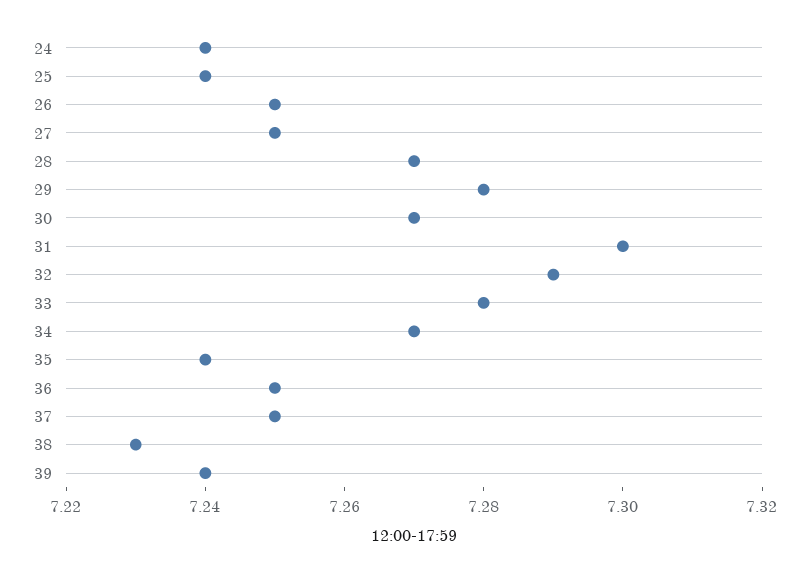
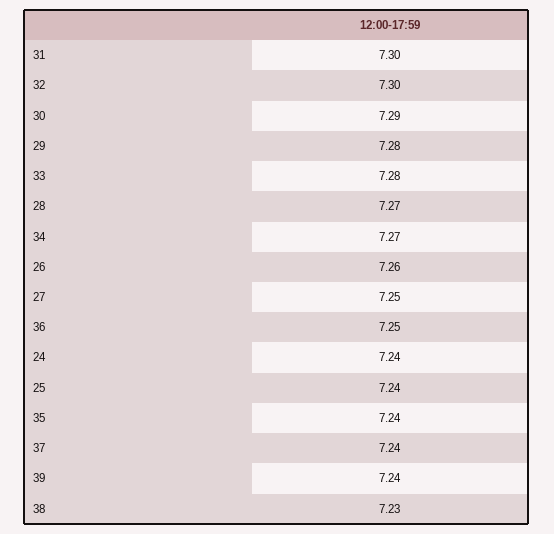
26: 7.25 -> 7.26
30: 7.27 -> 7.29
32: 7.29 -> 7.3
37: 7.25 -> 7.24

